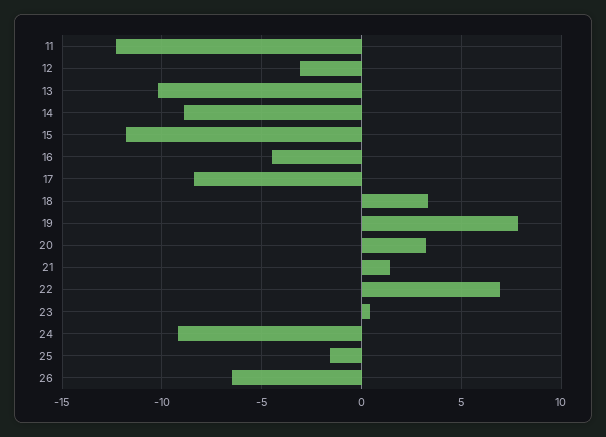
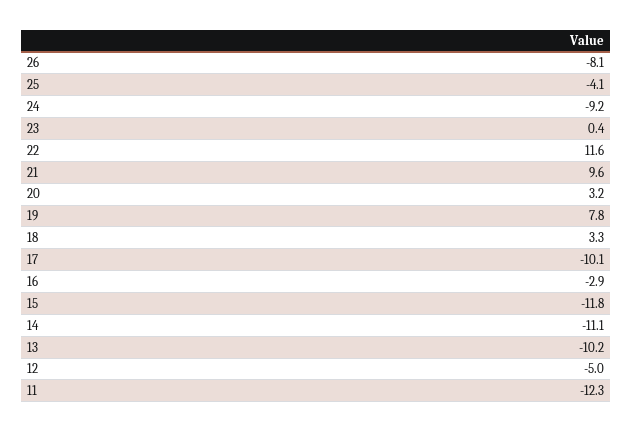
12: -3 -> -5
14: -9 -> -11.1
16: -4.5 -> -2.9
17: -8.5 -> -10.1
21: 1.5 -> 9.6
22: 7 -> 11.6
25: -1.5 -> -4.1
26: -6.5 -> -8.1

